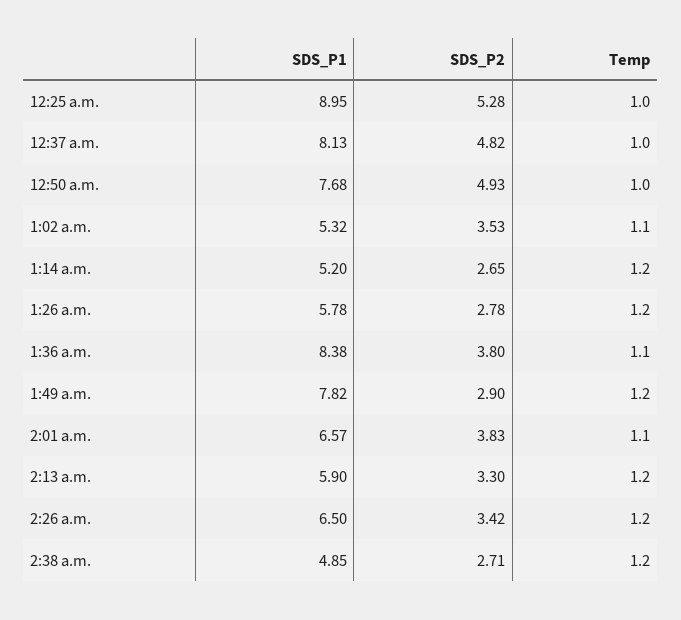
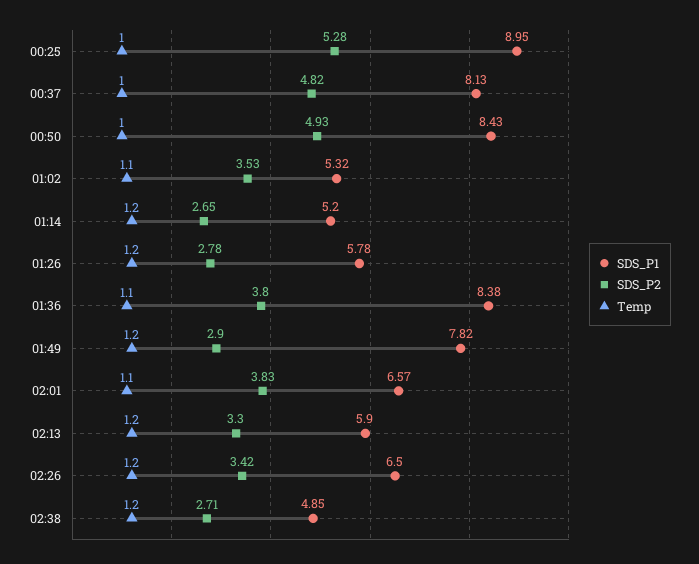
SDS_P1, 12:50 a.m.: 7.68 -> 8.43

